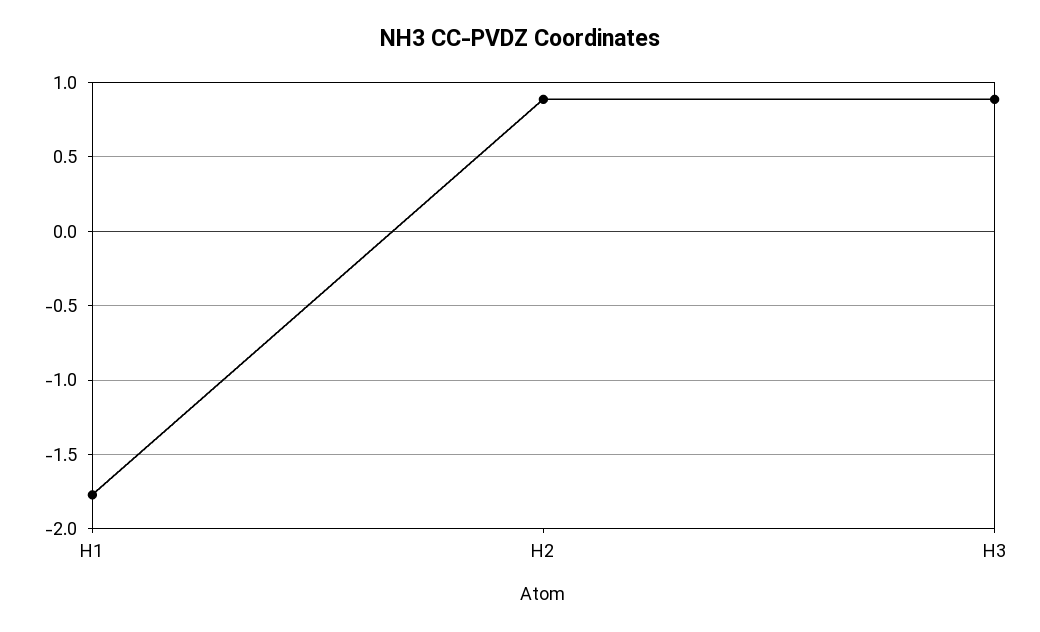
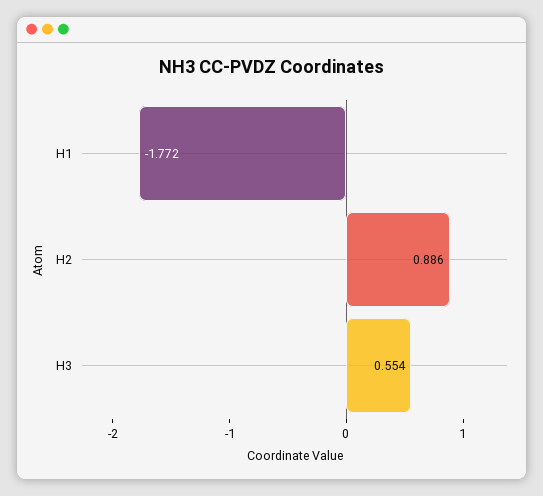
H3: 0.9 -> 0.554

